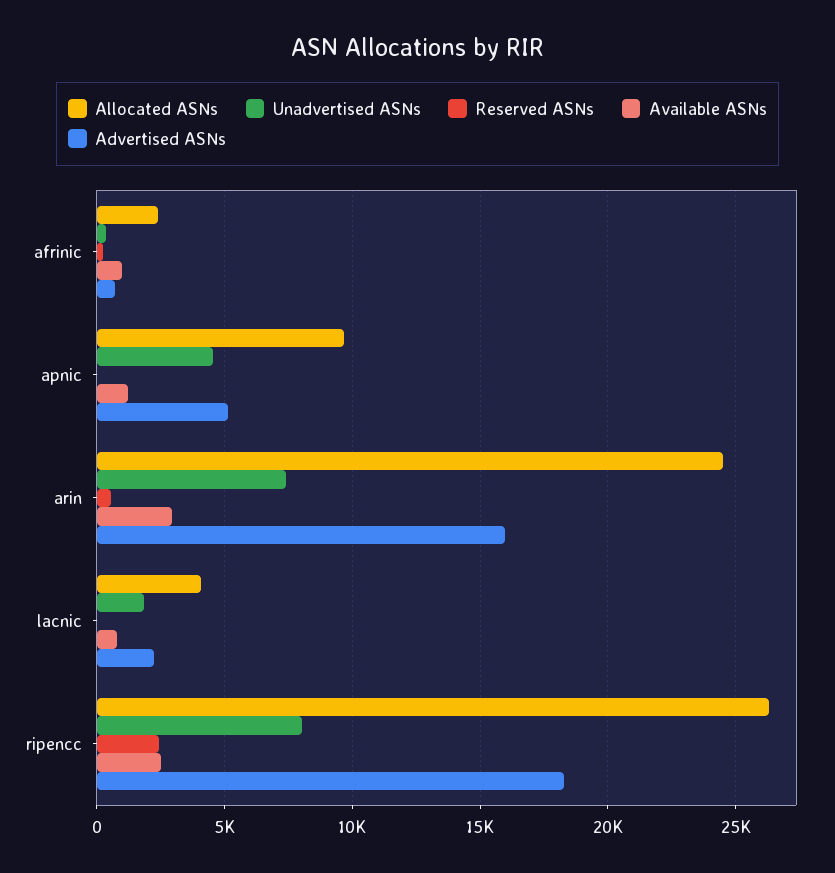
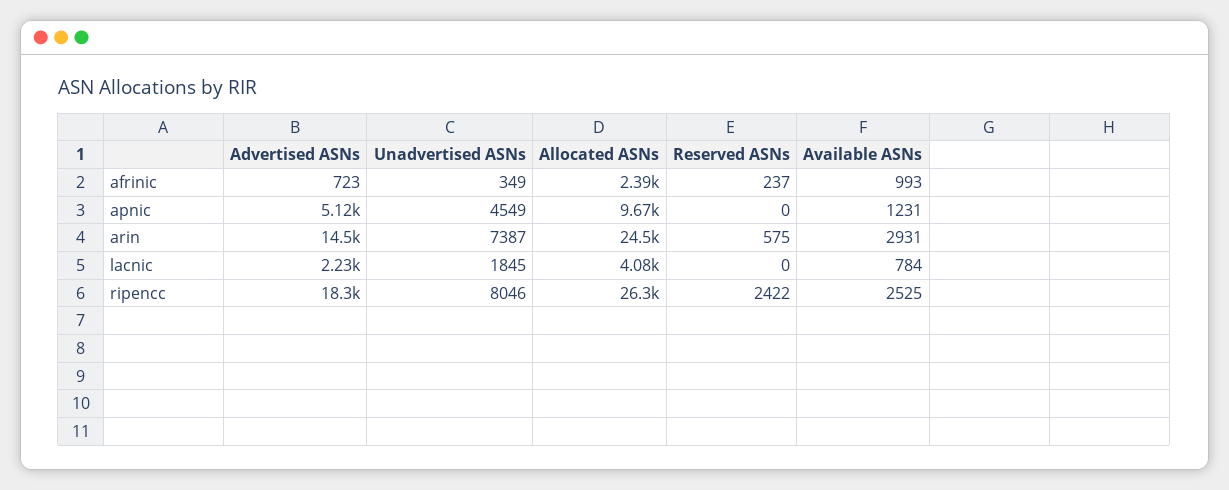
Advertised ASNs, arin: 16000 -> 14500

